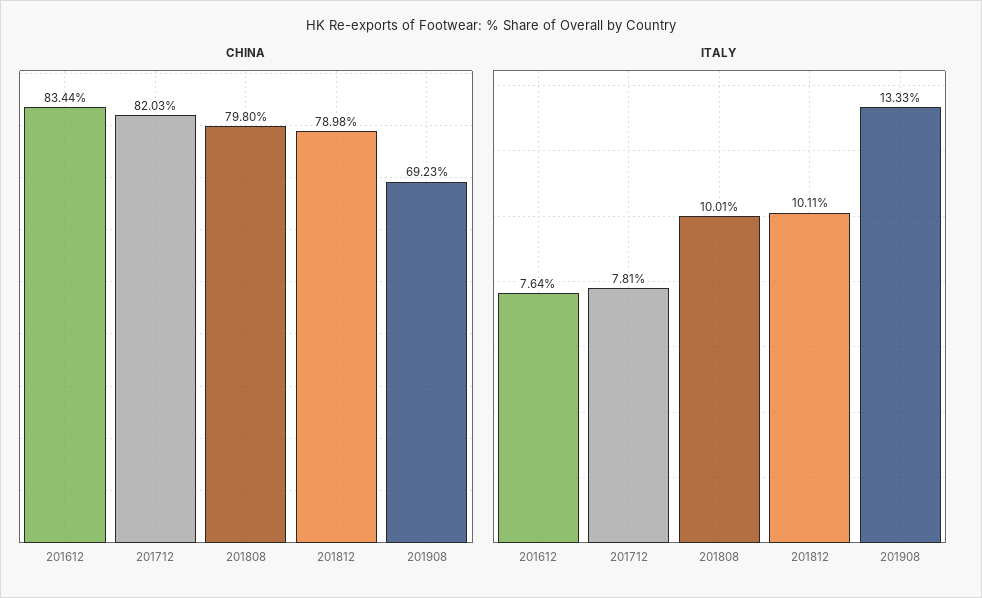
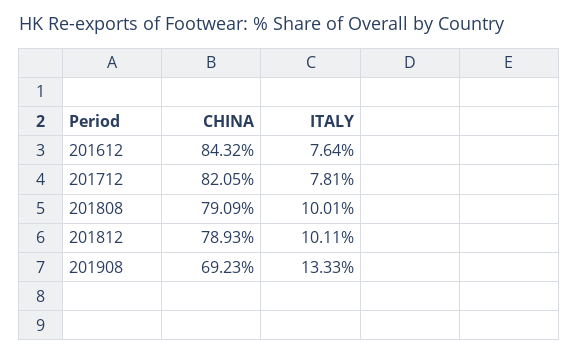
CHINA, 201612: 83.44 -> 84.32
CHINA, 201712: 82.03 -> 82.05
CHINA, 201808: 79.8 -> 79.09
CHINA, 201812: 78.98 -> 78.93

